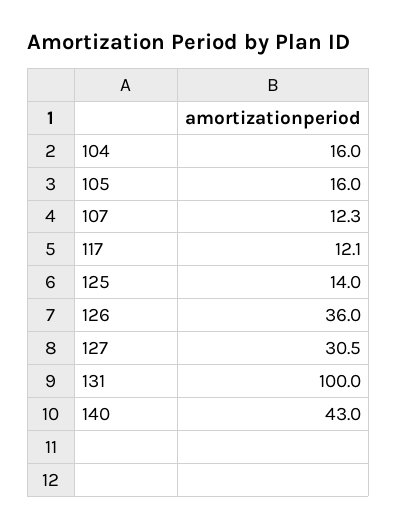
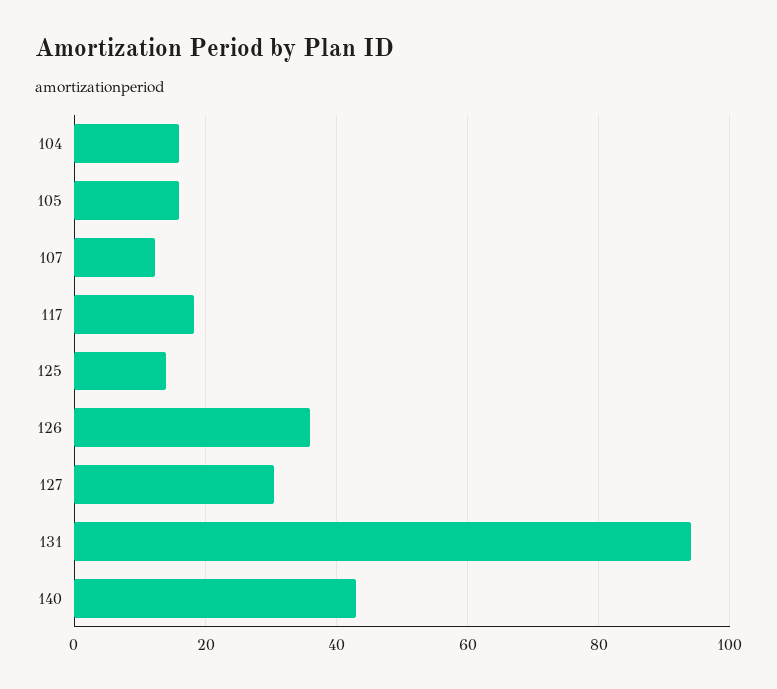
117: 12.1 -> 18
131: 100 -> 94

